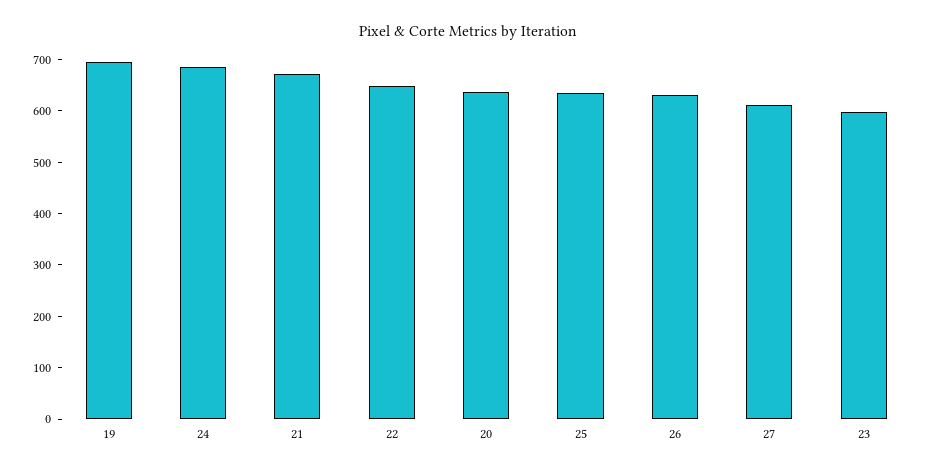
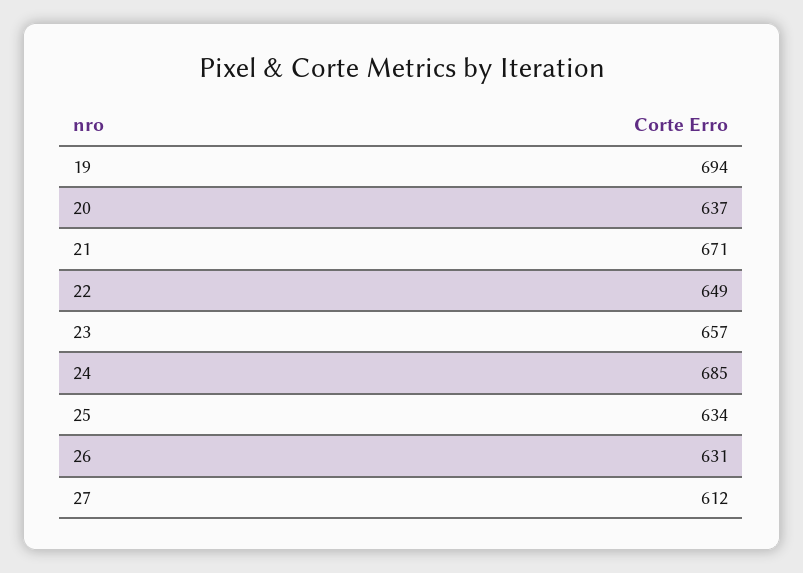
23: 600 -> 657

